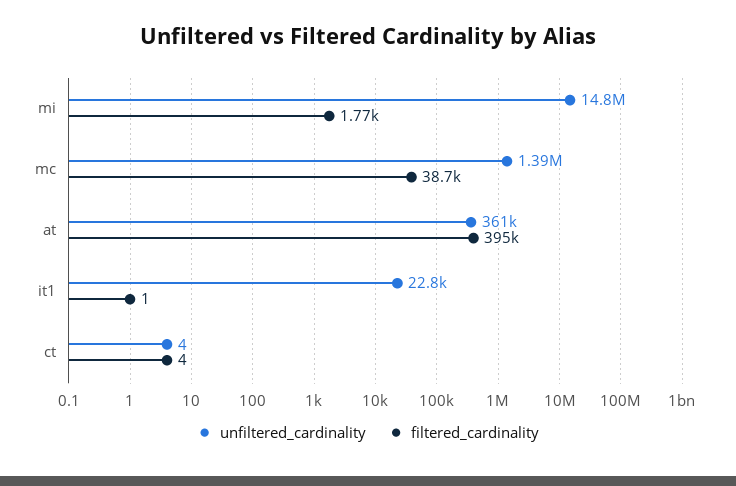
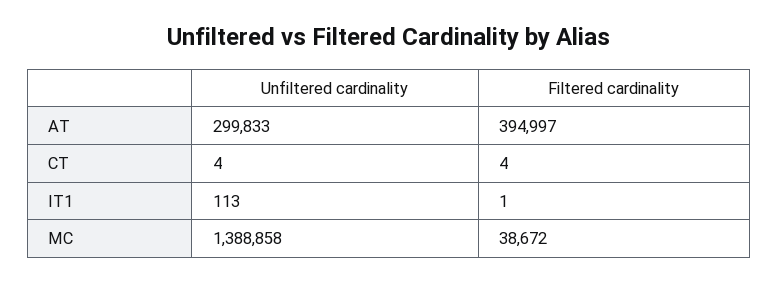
unfiltered_cardinality, mi: 14800000 -> none
filtered_cardinality, mi: 1770 -> none
unfiltered_cardinality, at: 361000 -> 299833
unfiltered_cardinality, it1: 22800 -> 113

